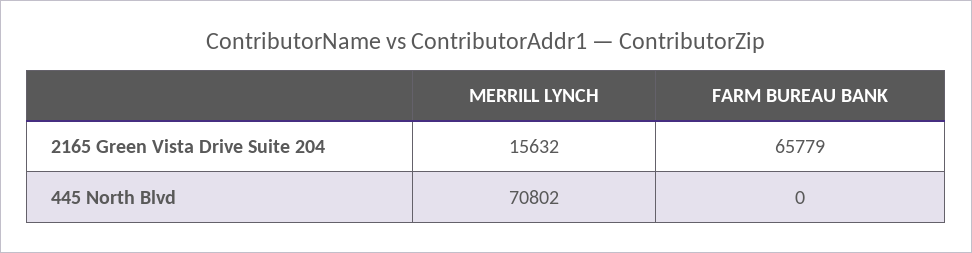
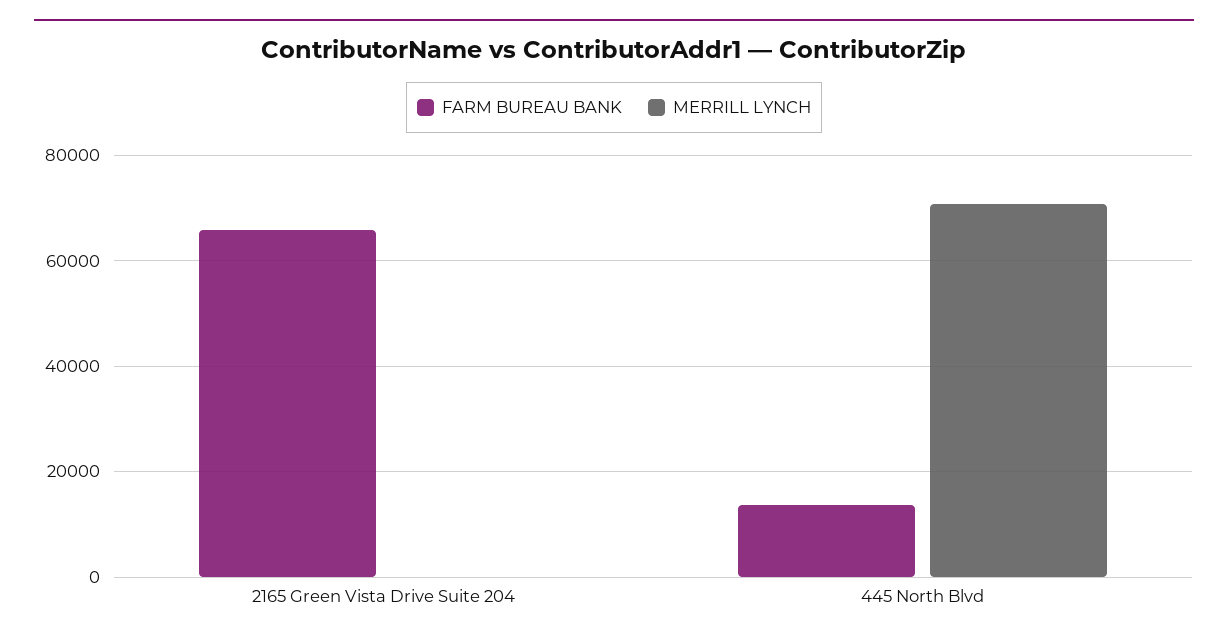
MERRILL LYNCH, 2165 Green Vista Drive Suite 204: 15632 -> 0
FARM BUREAU BANK, 445 North Blvd: 0 -> 14000

